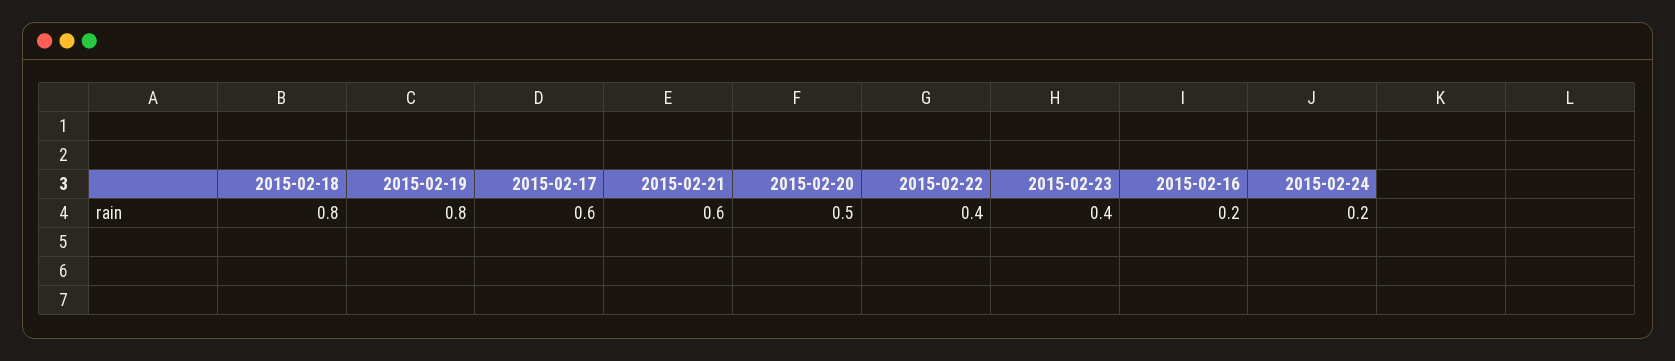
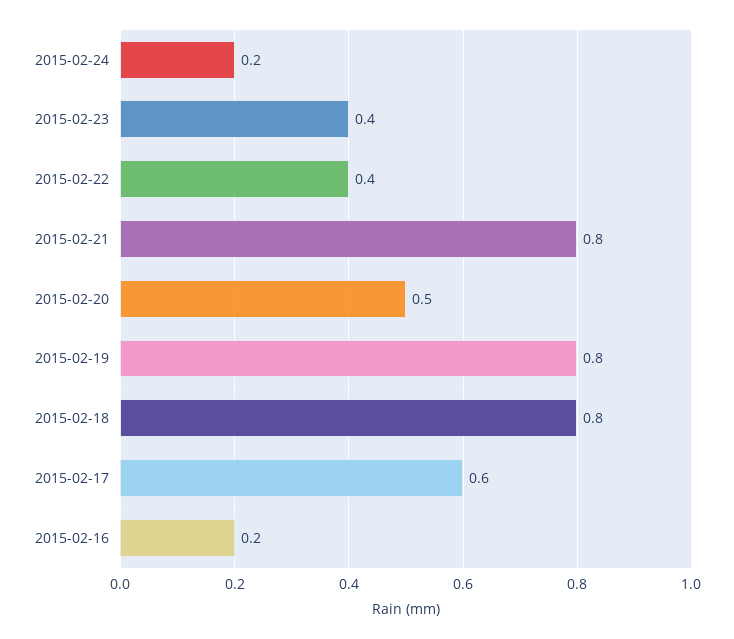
2015-02-21: 0.6 -> 0.8

